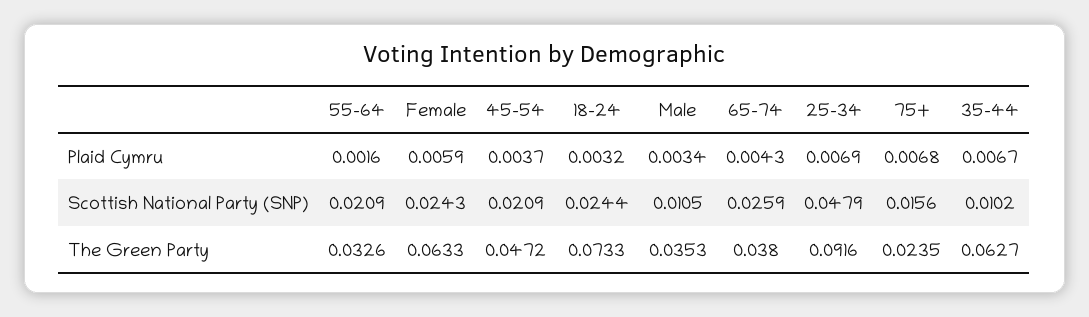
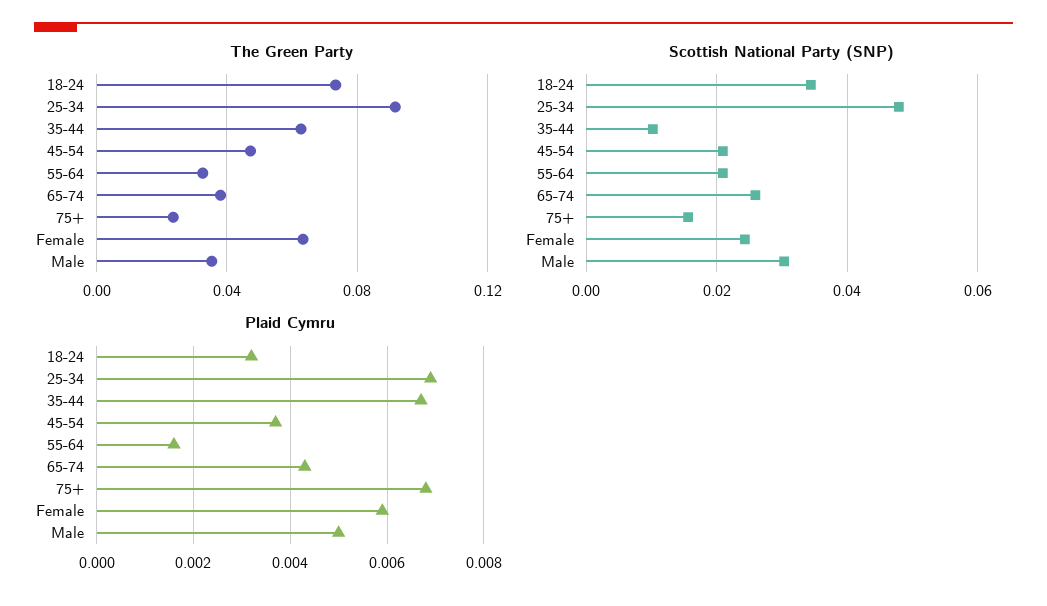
Plaid Cymru, Male: 0.0034 -> 0.005
Scottish National Party (SNP), 18-24: 0.0244 -> 0.034
Scottish National Party (SNP), Male: 0.0105 -> 0.03

